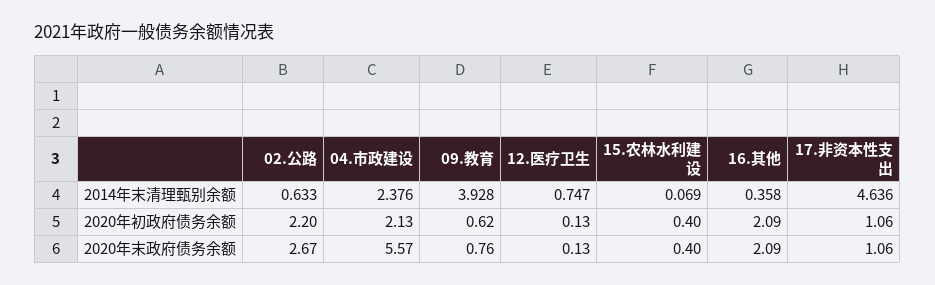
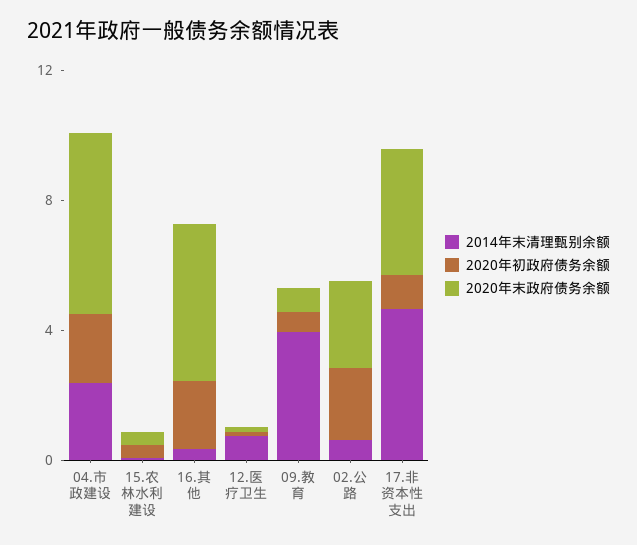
2020年末政府债务余额, 16.其他: 2.09 -> 5
2020年末政府债务余额, 17.非资本性支出: 1.06 -> 4

